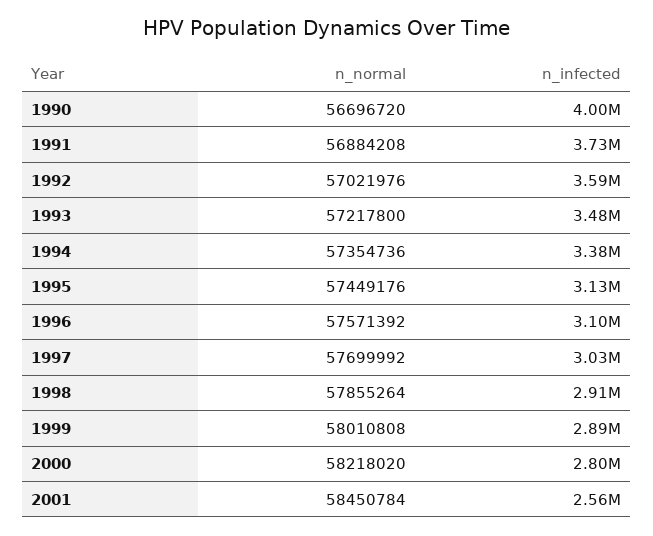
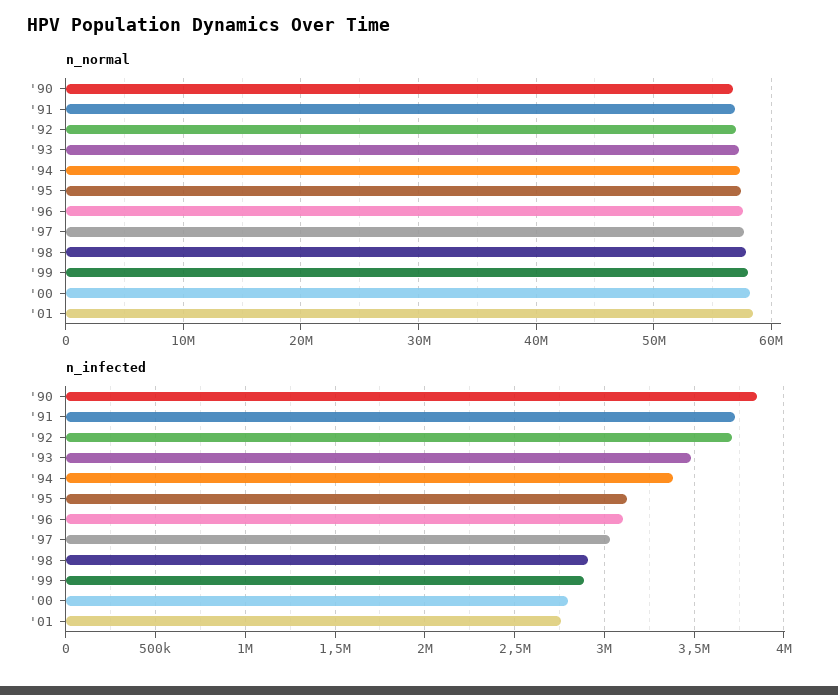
n_infected, 1990: 4000000 -> 3850000
n_infected, 1992: 3590000 -> 3700000
n_infected, 2001: 2560000 -> 2750000

